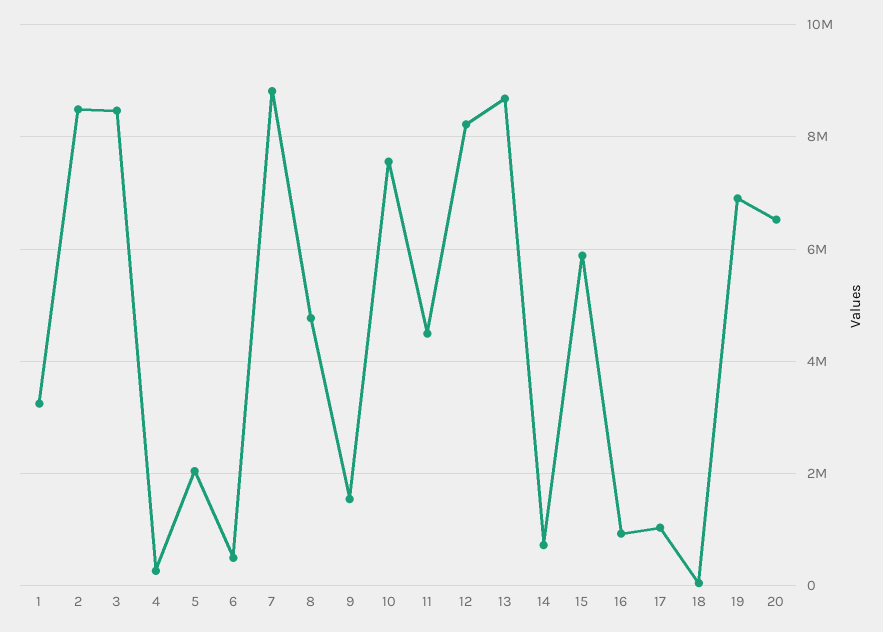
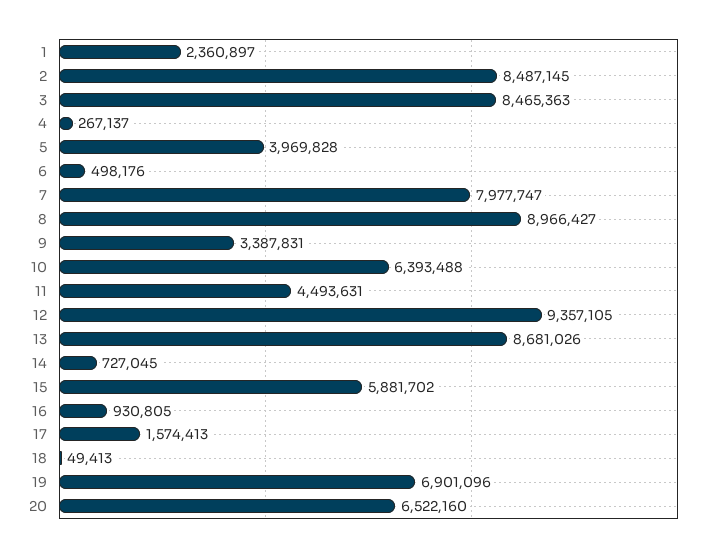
1: 3200000 -> 2360897
5: 2000000 -> 3969828
7: 8800000 -> 7977747
8: 4800000 -> 8966427
9: 1600000 -> 3387831
10: 7600000 -> 6393488
12: 8200000 -> 9357105
17: 1000000 -> 1574413

